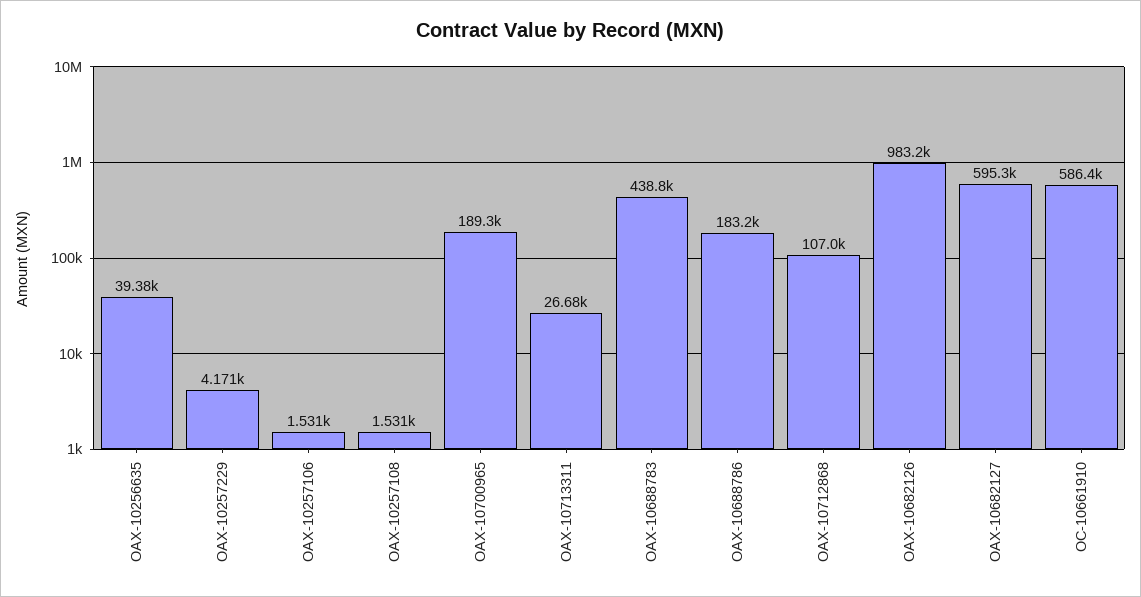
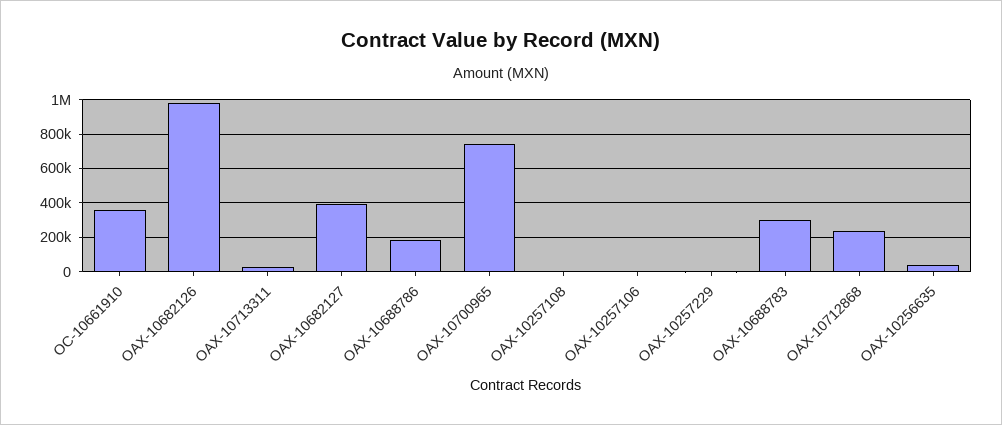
OAX-10700965: 189300 -> 750000
OAX-10688783: 438800 -> 300000
OAX-10712868: 107000 -> 250000
OAX-10682127: 595300 -> 400000
OC-10661910: 586400 -> 350000

